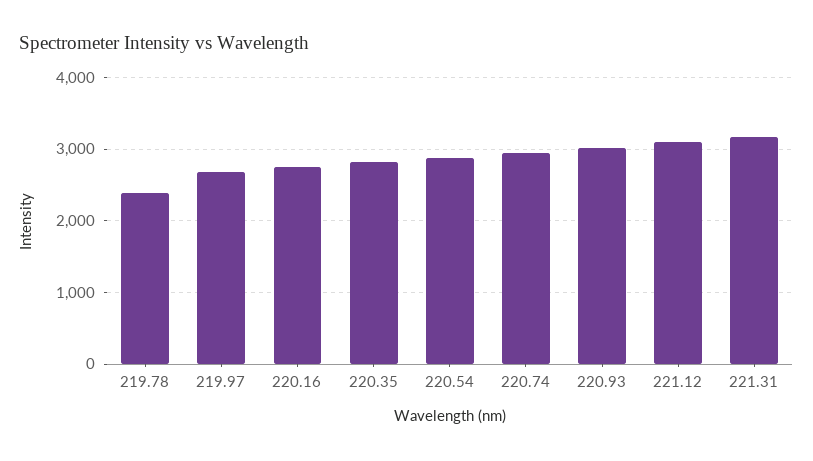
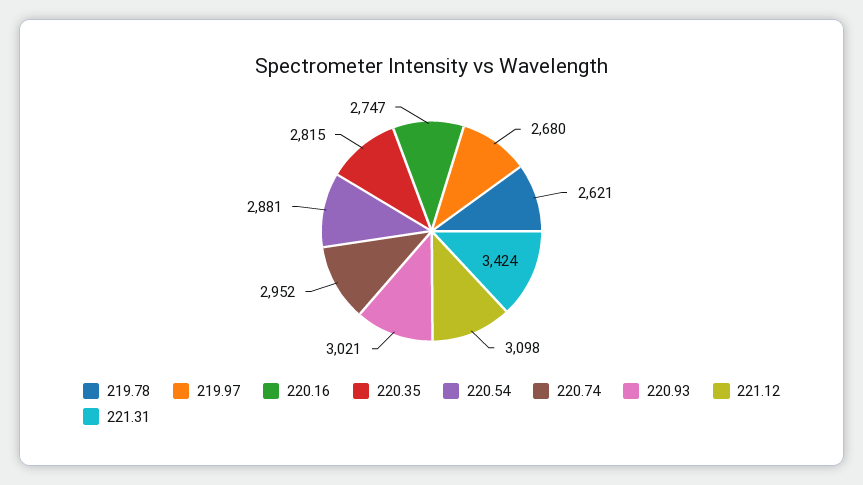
219.78: 2400 -> 2621
221.31: 3200 -> 3424

